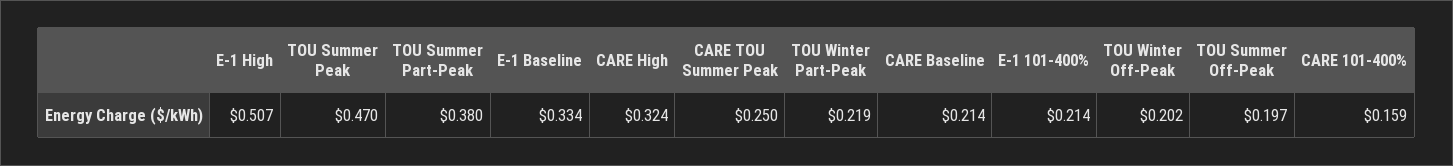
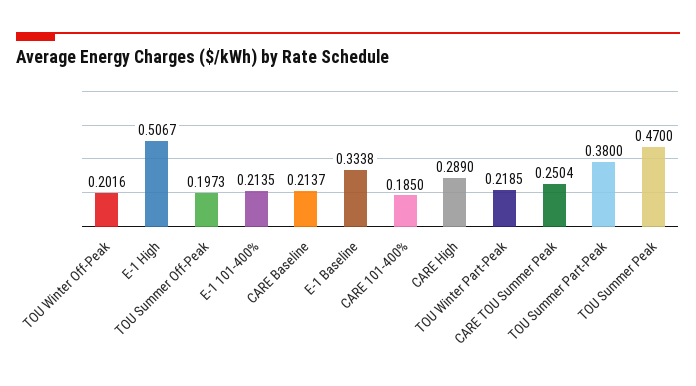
CARE High: 0.324 -> 0.289
CARE 101-400%: 0.159 -> 0.185

